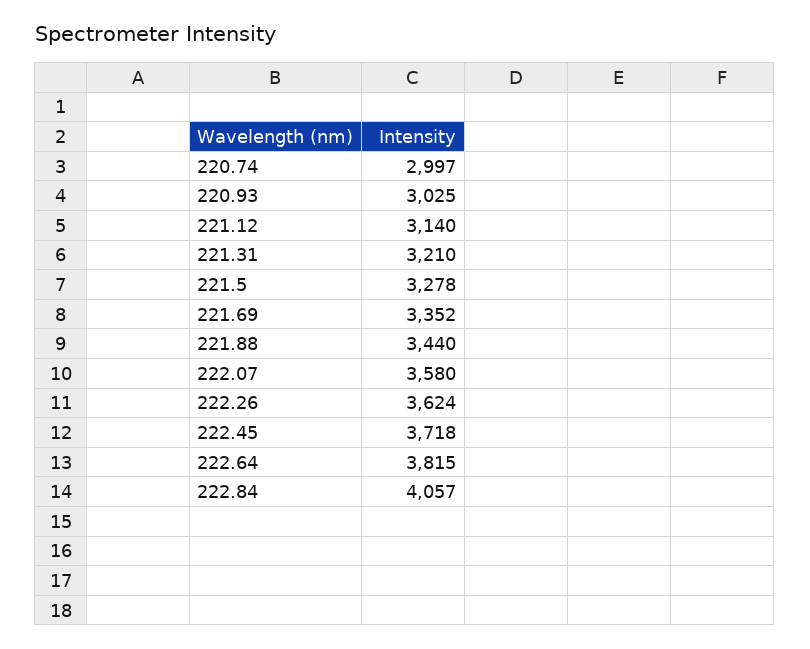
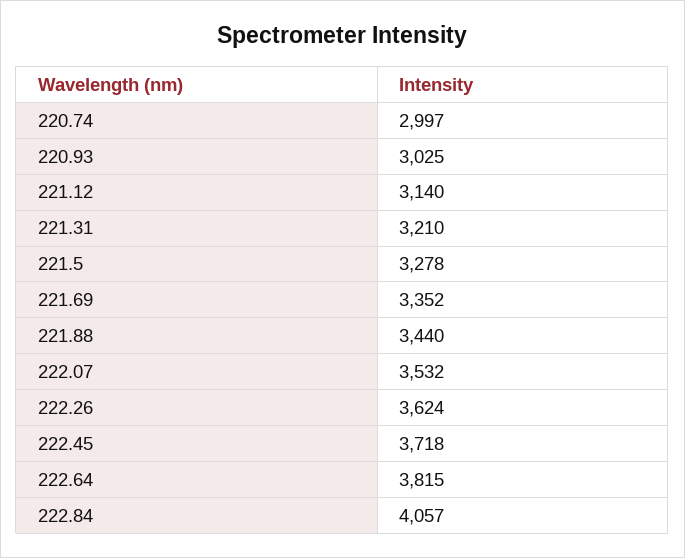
222.07: 3580 -> 3532

